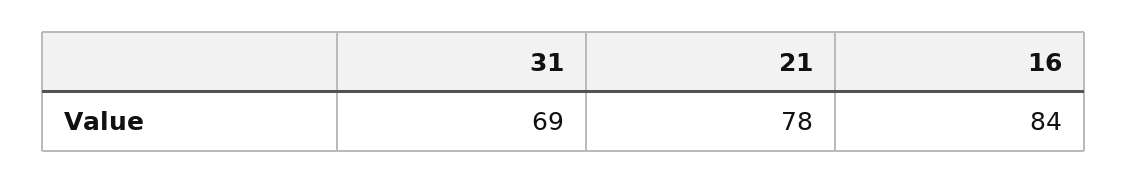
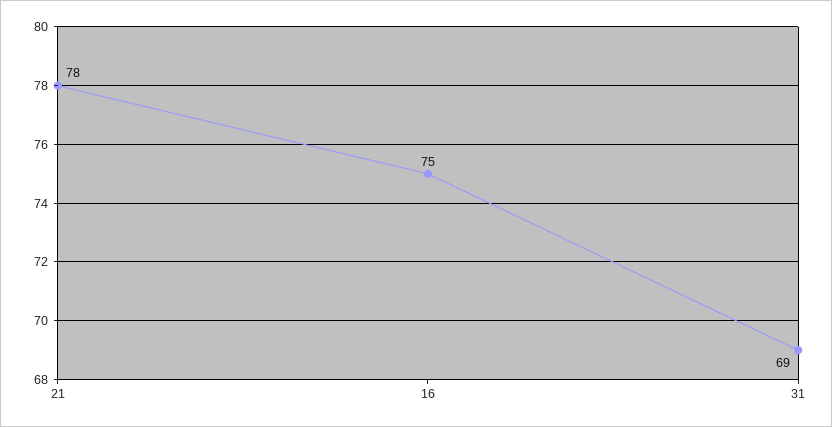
16: 84 -> 75

